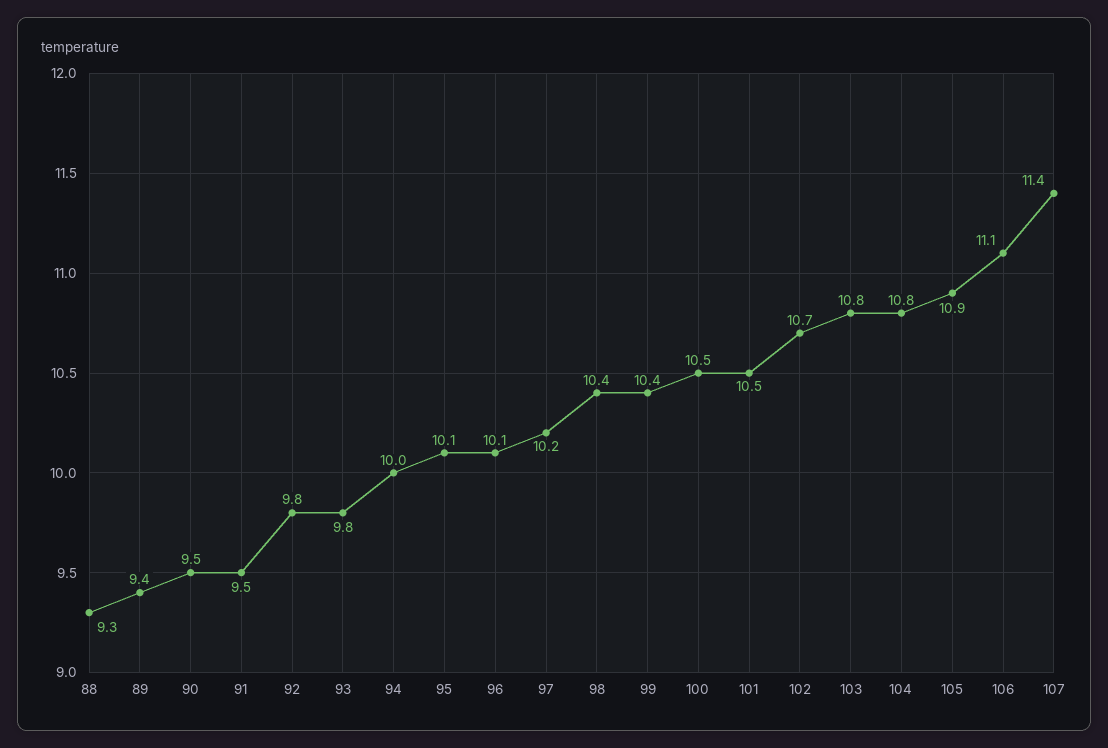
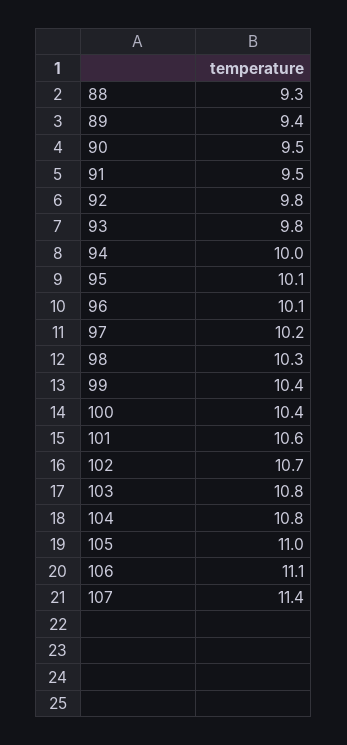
98: 10.4 -> 10.3
100: 10.5 -> 10.4
101: 10.5 -> 10.6
105: 10.9 -> 11

